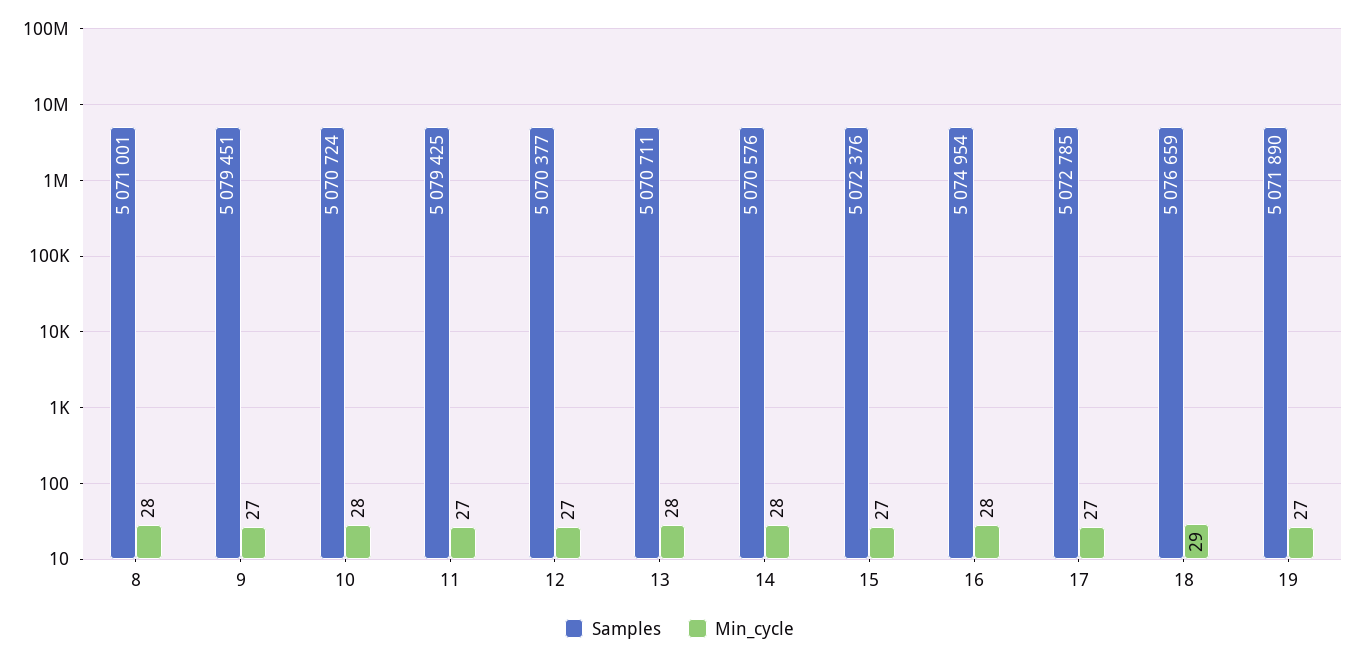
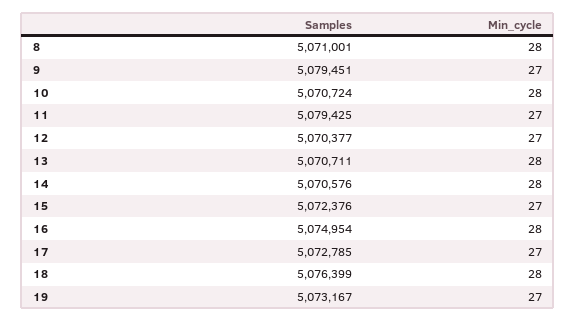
Samples, 18: 5076659 -> 5076399
Min_cycle, 18: 29 -> 28
Samples, 19: 5071890 -> 5073167

